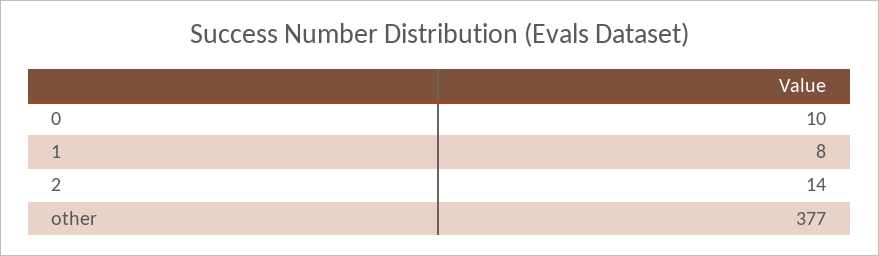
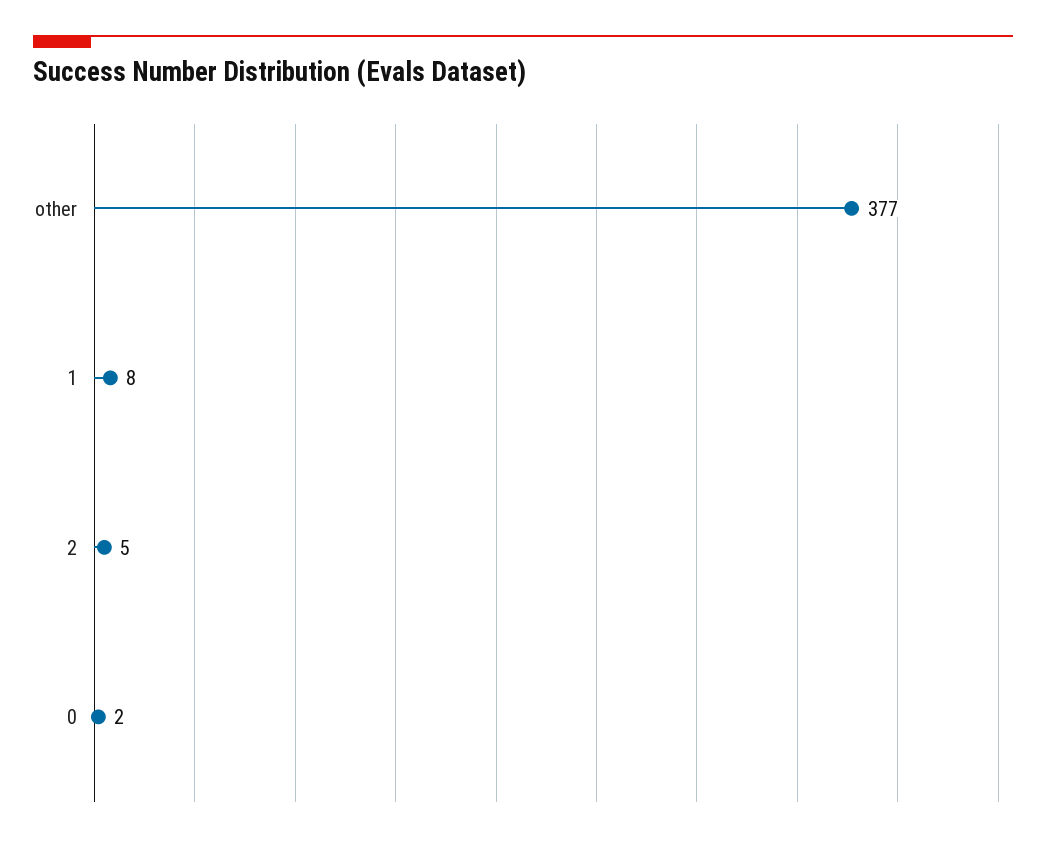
0: 10 -> 2
2: 14 -> 5

